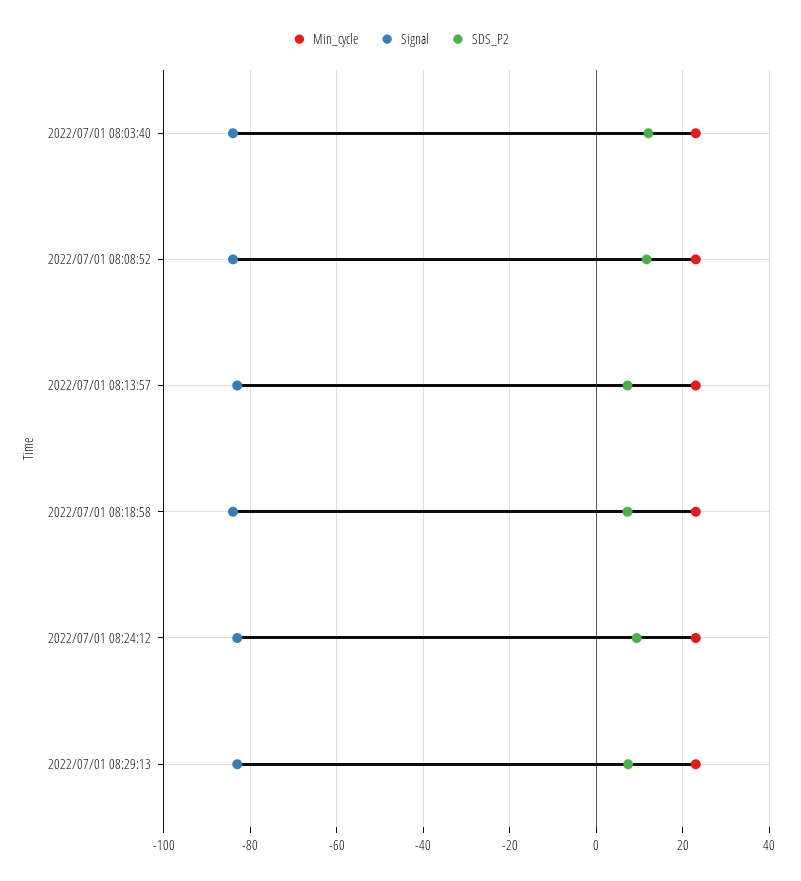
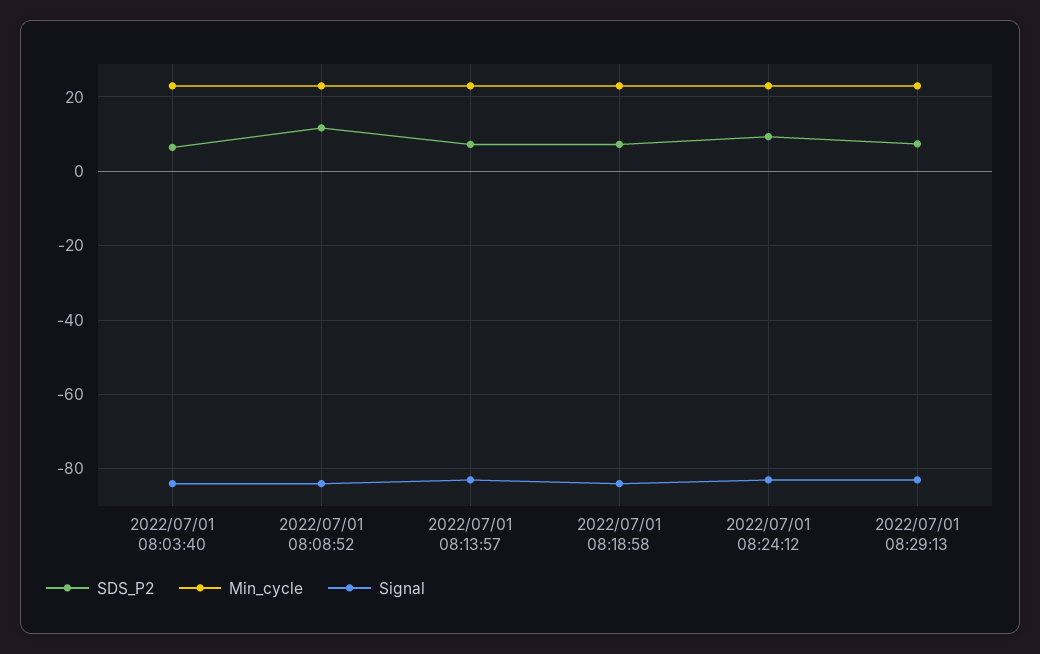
SDS_P2, 2022/07/01 08:03:40: 12 -> 6

